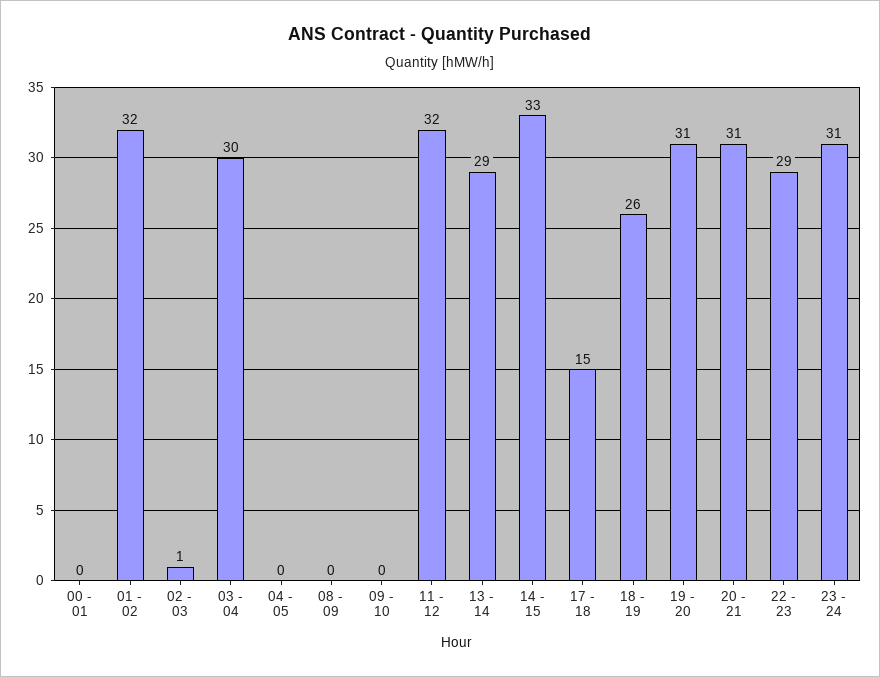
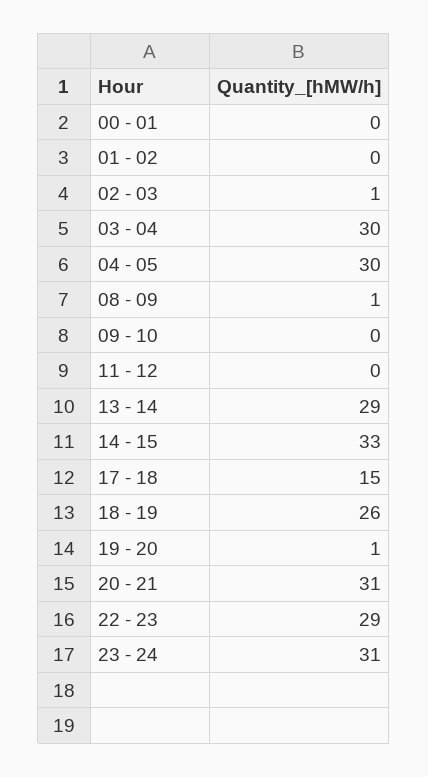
01 - 02: 32 -> 0
04 - 05: 0 -> 30
08 - 09: 0 -> 1
11 - 12: 32 -> 0
19 - 20: 31 -> 1

